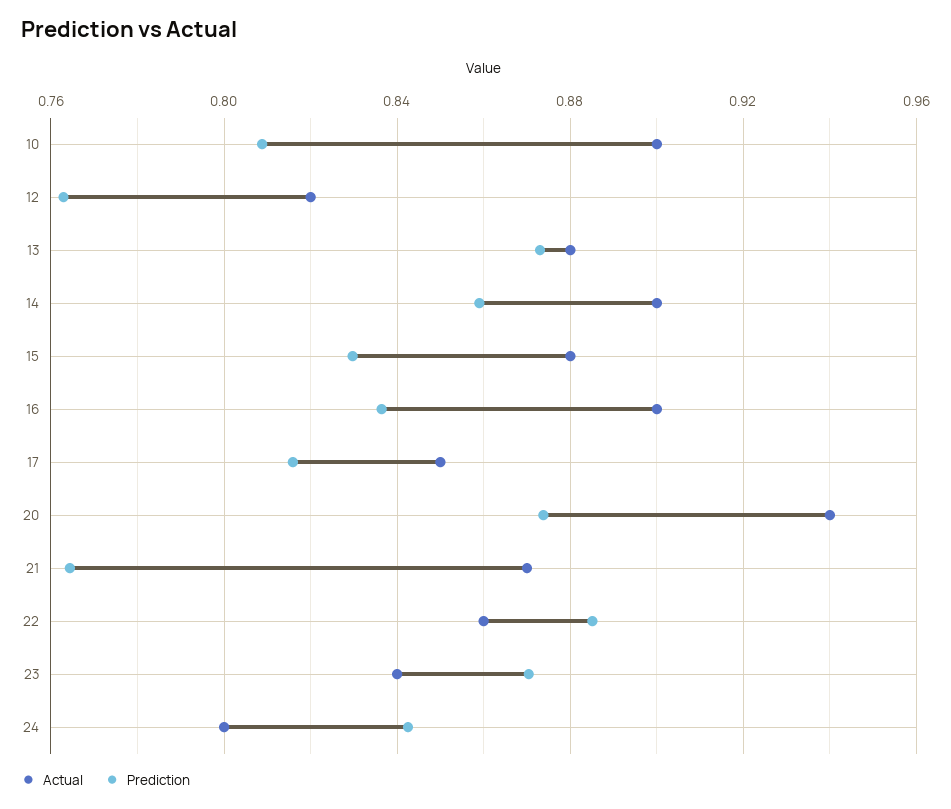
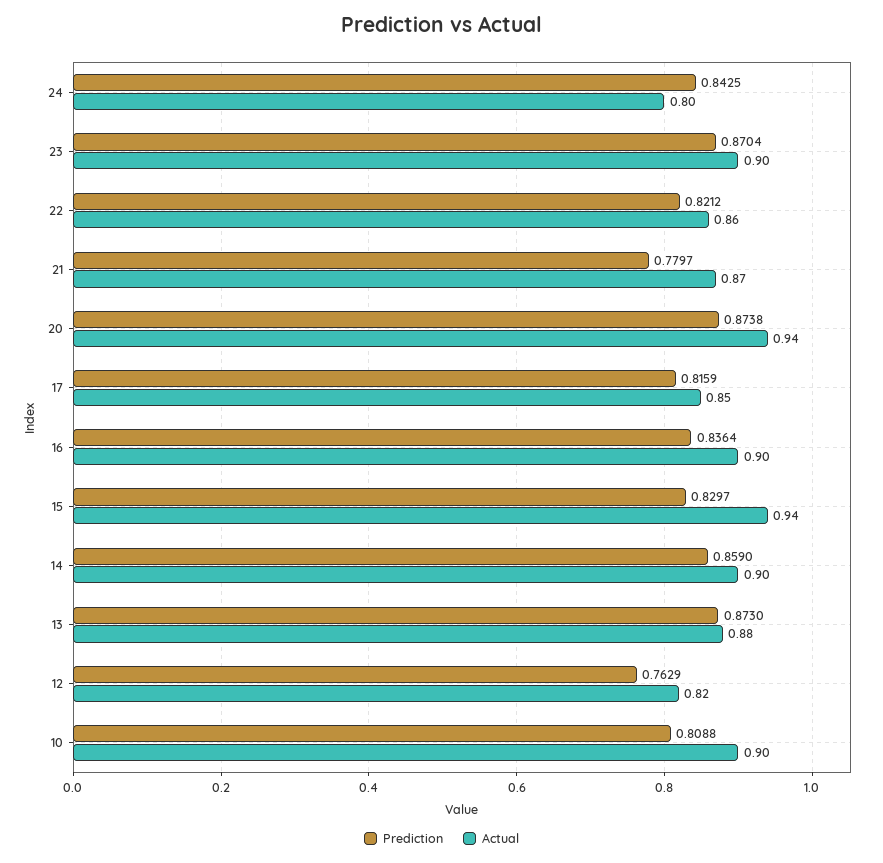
Actual, 15: 0.88 -> 0.94
Prediction, 21: 0.765 -> 0.7797
Prediction, 22: 0.885 -> 0.8212
Actual, 23: 0.84 -> 0.9

